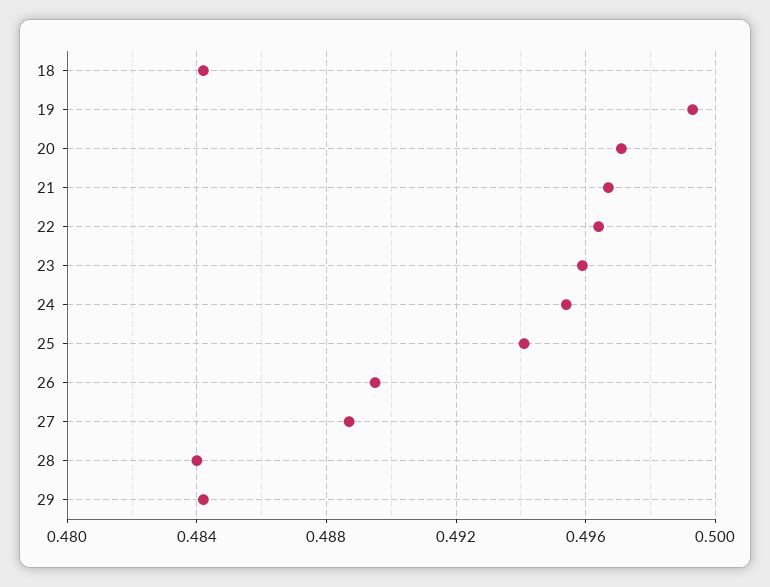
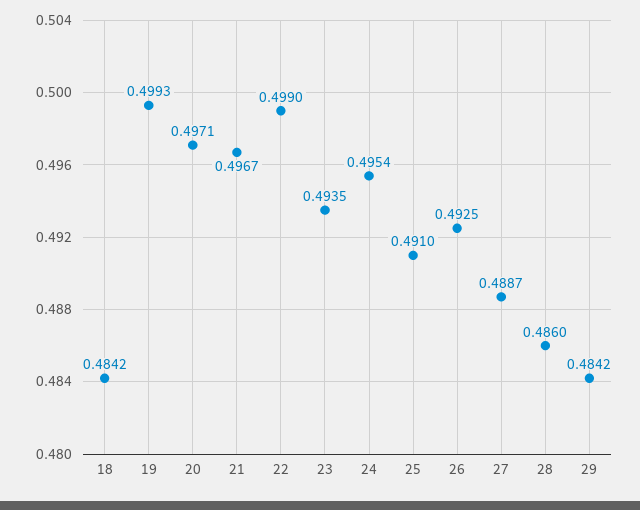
22: 0.4965 -> 0.499
23: 0.496 -> 0.4935
25: 0.494 -> 0.491
26: 0.4895 -> 0.4925
28: 0.484 -> 0.486

